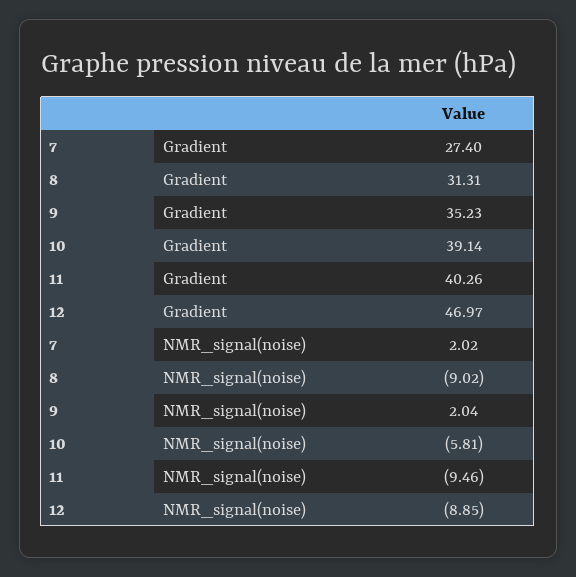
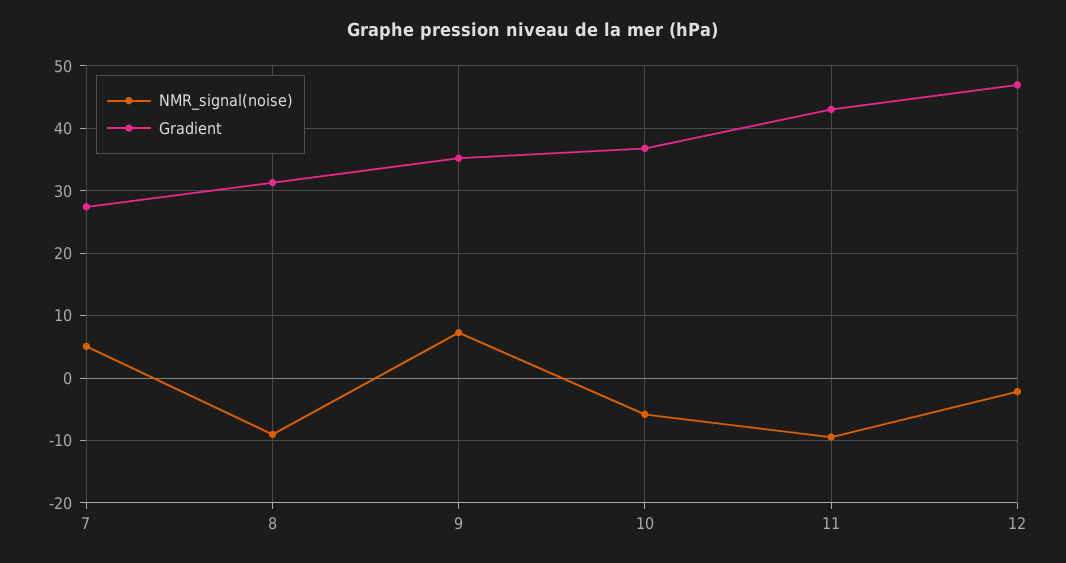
Gradient, 10: 39.14 -> 37
Gradient, 11: 40.26 -> 43
NMR_signal(noise), 7: 2.02 -> 5
NMR_signal(noise), 9: 2.04 -> 7
NMR_signal(noise), 12: -8.85 -> -2

